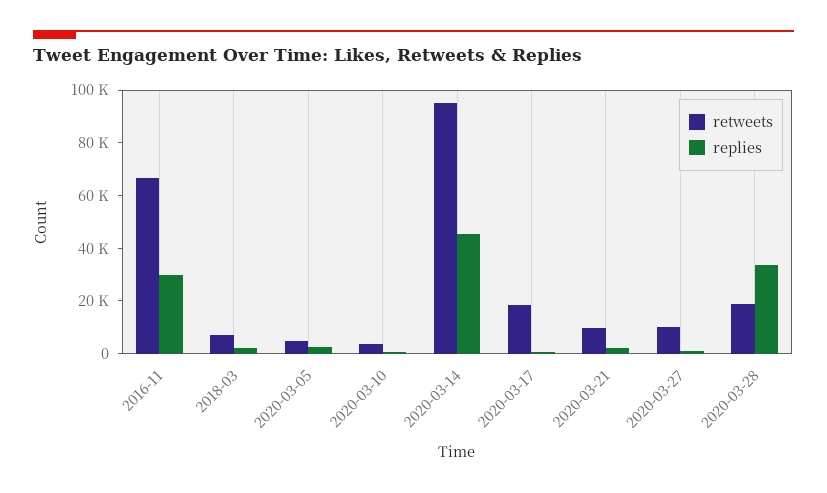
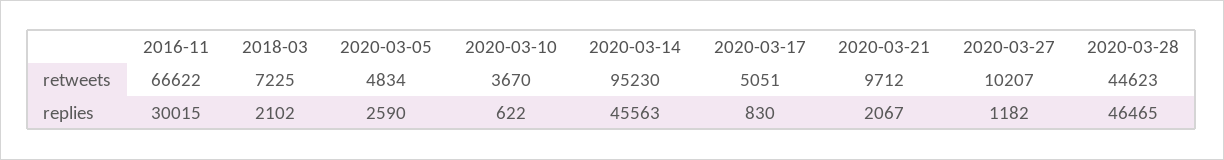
retweets, 2020-03-17: 20000 -> 5051
retweets, 2020-03-28: 20000 -> 44623
replies, 2020-03-28: 35000 -> 46465

